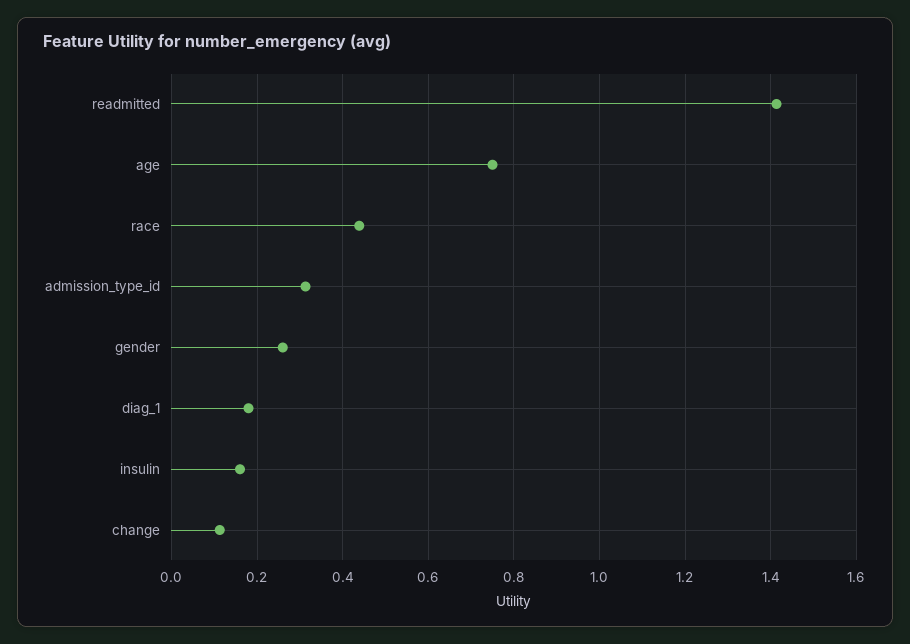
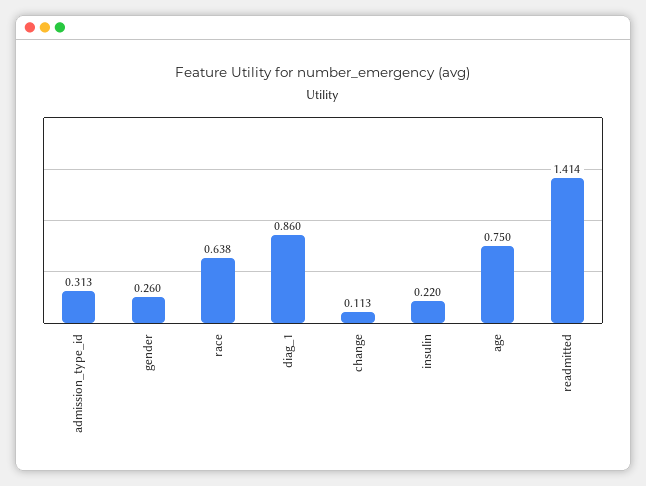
race: 0.44 -> 0.638
diag_1: 0.18 -> 0.86
insulin: 0.16 -> 0.22

